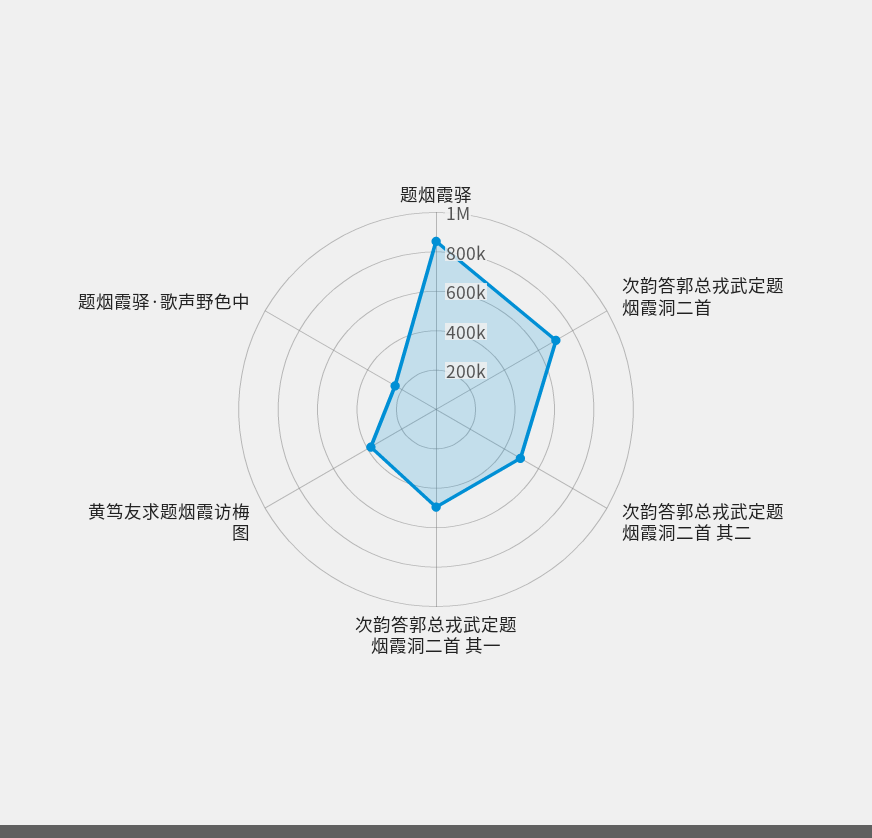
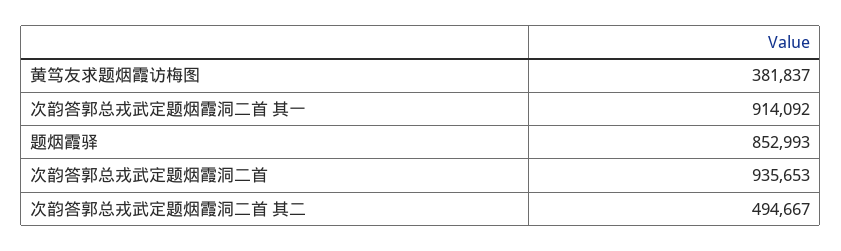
次韵答郭总戎武定题烟霞洞二首: 700000 -> 935653
次韵答郭总戎武定题烟霞洞二首 其一: 500000 -> 914092
题烟霞驿·歌声野色中: 250000 -> none

